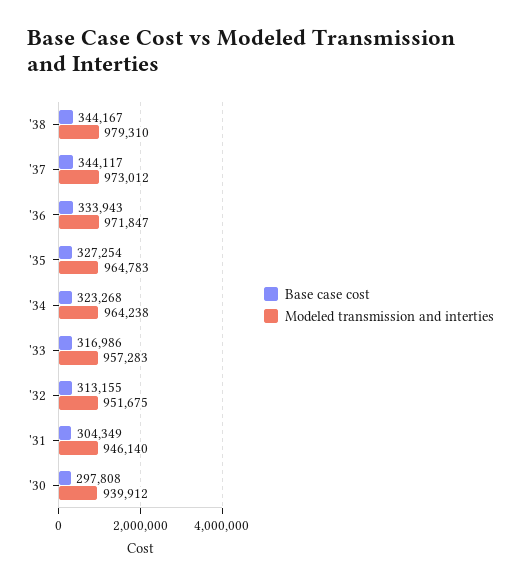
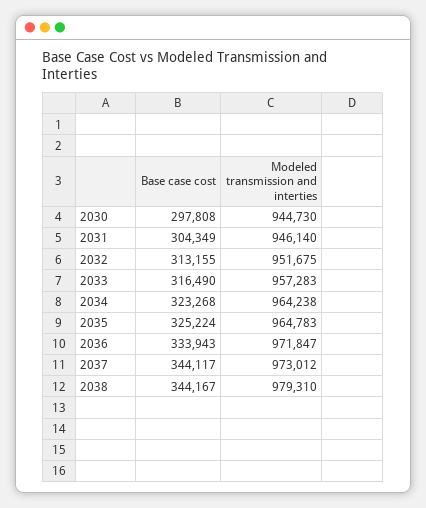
Base case cost, '35: 327254 -> 325224
Base case cost, '33: 316986 -> 316490
Modeled transmission and interties, '30: 939912 -> 944730

